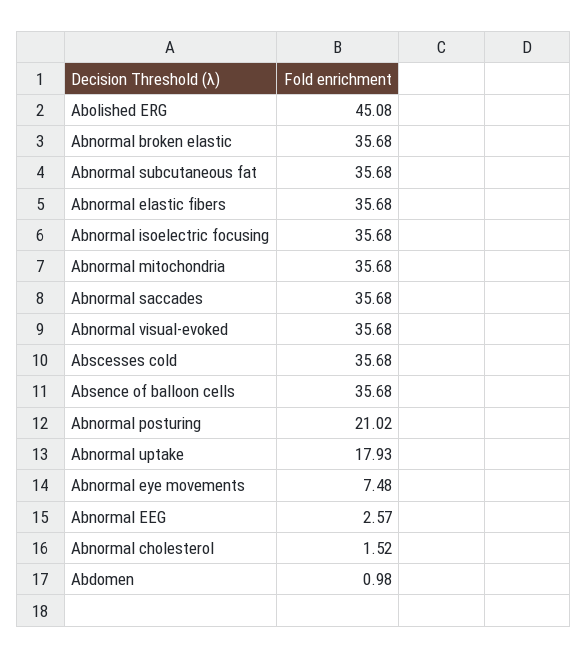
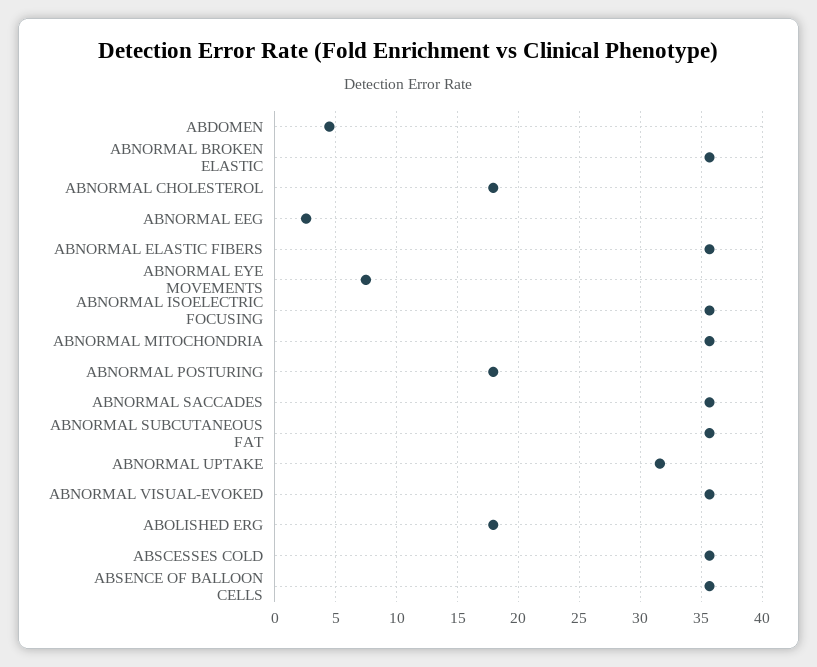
Abolished ERG: 45.08 -> 18
Abnormal posturing: 21.02 -> 18
Abnormal uptake: 17.93 -> 31.5
Abnormal cholesterol: 1.52 -> 18
Abdomen: 0.98 -> 4.5

